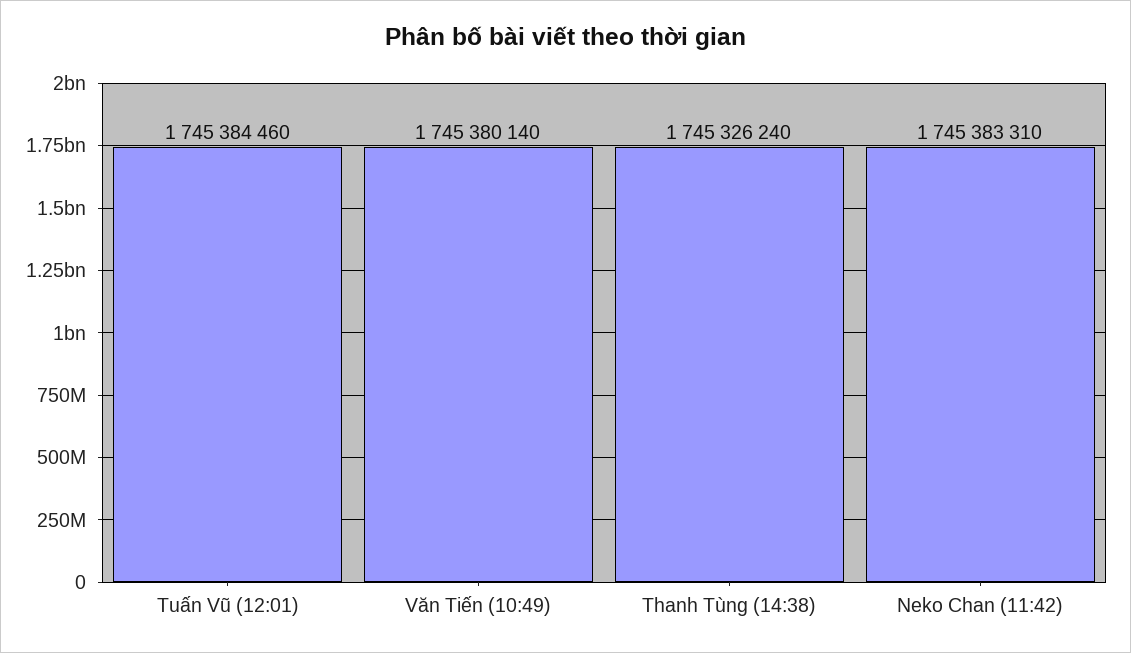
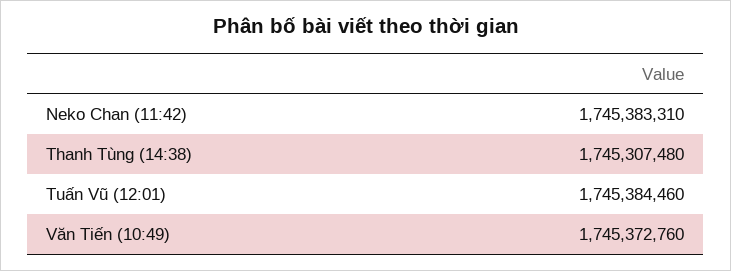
Văn Tiến (10:49): 1745380140 -> 1745372760
Thanh Tùng (14:38): 1745326240 -> 1745307480

